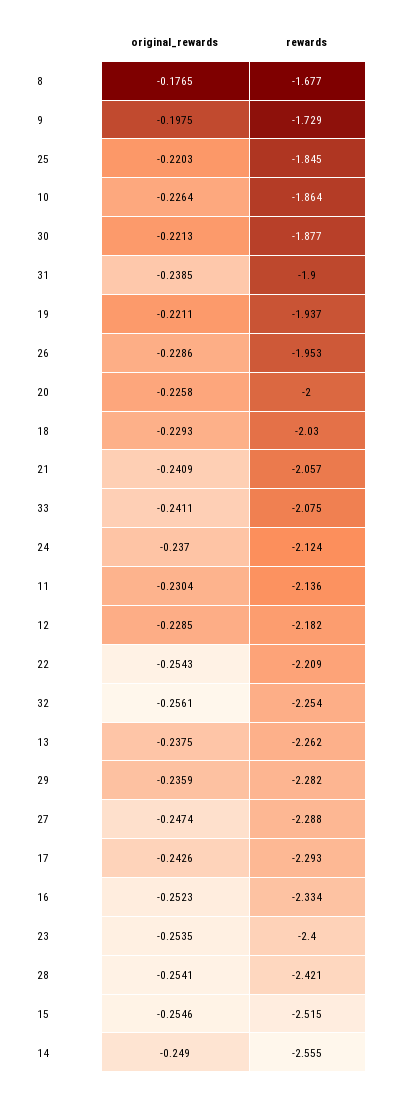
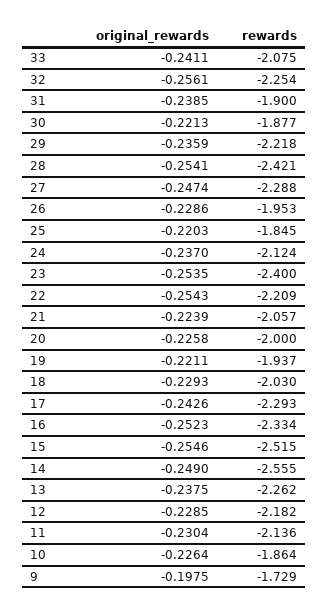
original_rewards, 8: -0.1765 -> none
rewards, 8: -1.677 -> none
original_rewards, 21: -0.2409 -> -0.2239
rewards, 29: -2.282 -> -2.218

